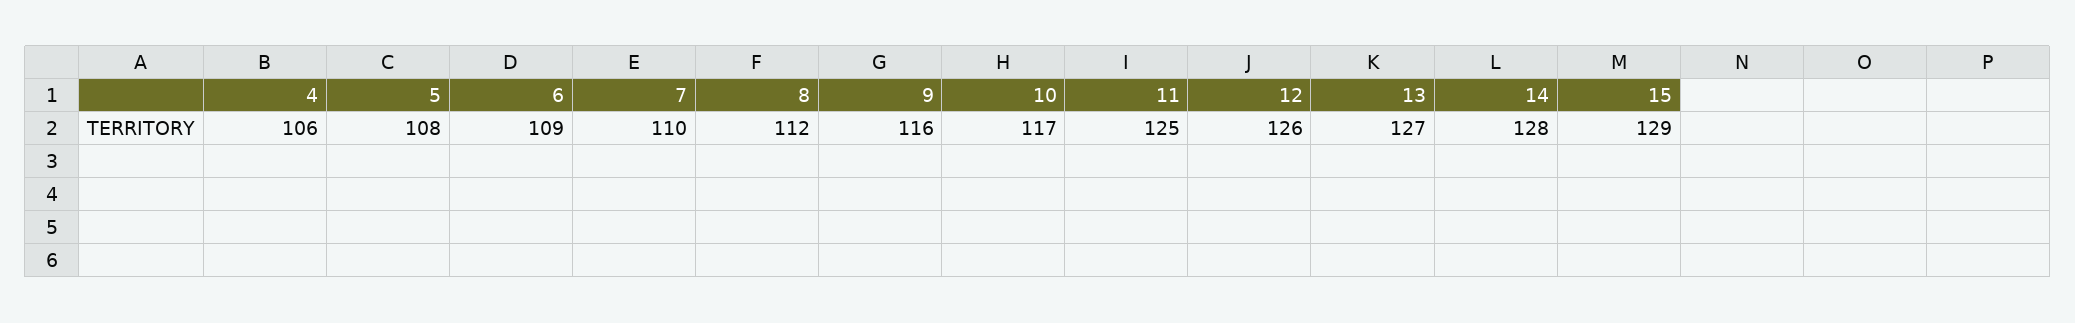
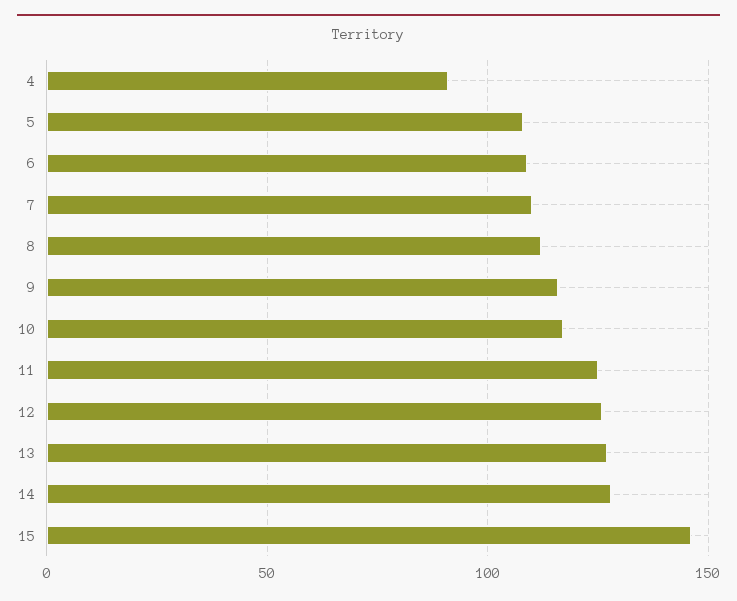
4: 106 -> 90
15: 129 -> 145

